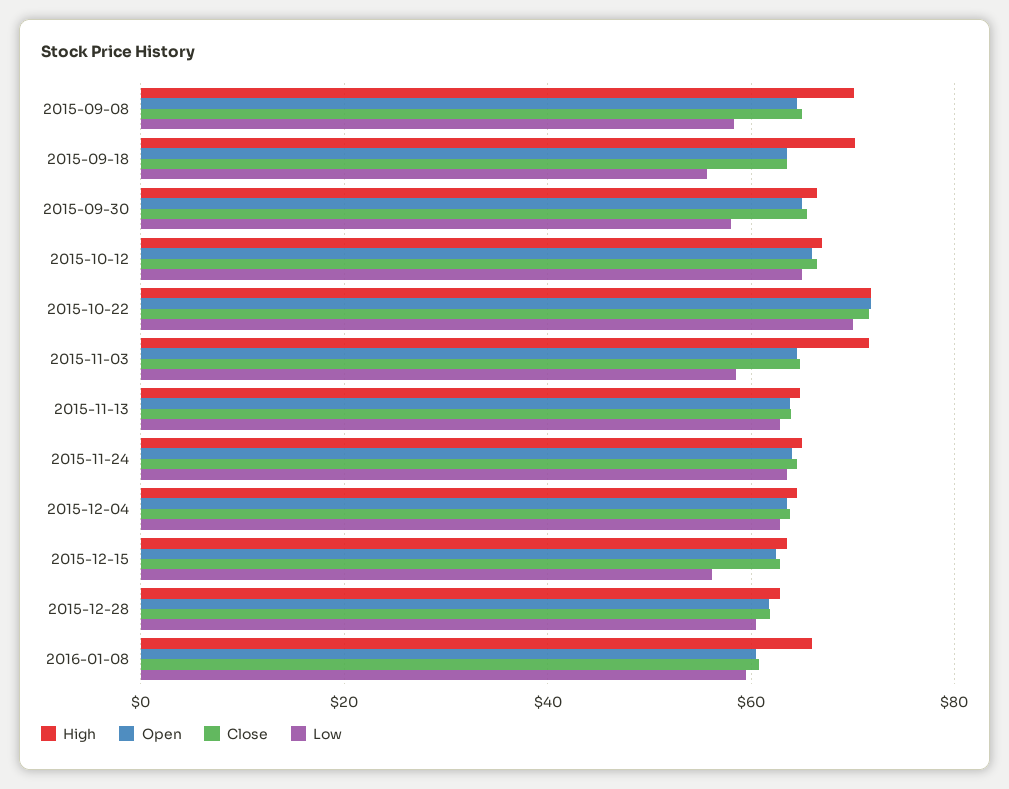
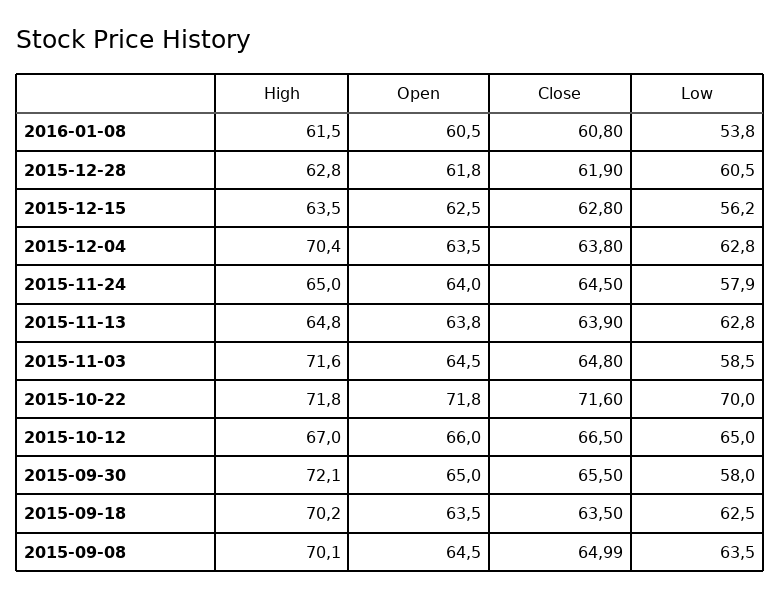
Low, 2015-09-08: 58 -> 63.5
Low, 2015-09-18: 56 -> 62.5
High, 2015-09-30: 66 -> 72.1
Low, 2015-11-24: 64 -> 57.9
High, 2015-12-04: 64 -> 70.4
High, 2016-01-08: 66 -> 61.5
Low, 2016-01-08: 60 -> 53.8

